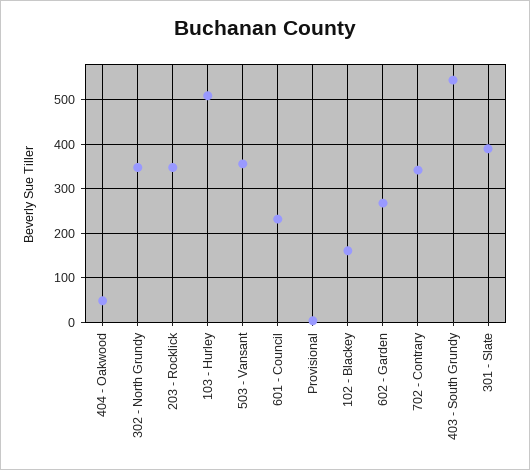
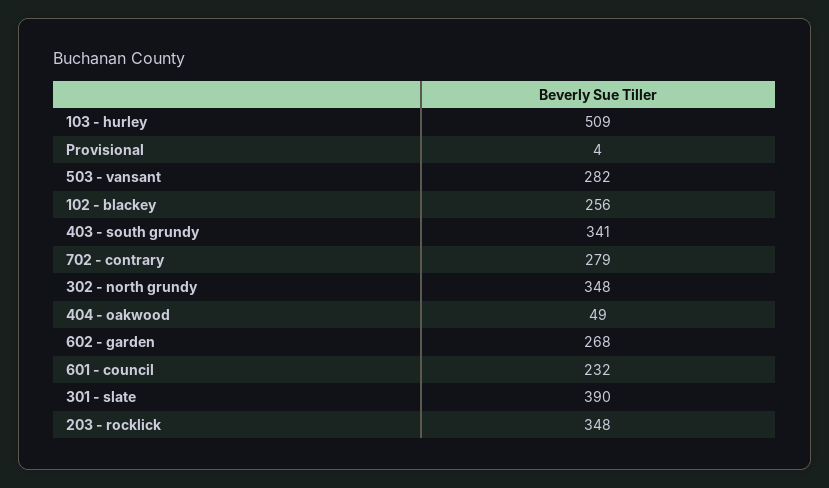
503 - Vansant: 360 -> 282
102 - Blackey: 160 -> 256
702 - Contrary: 340 -> 279
403 - South Grundy: 540 -> 341

